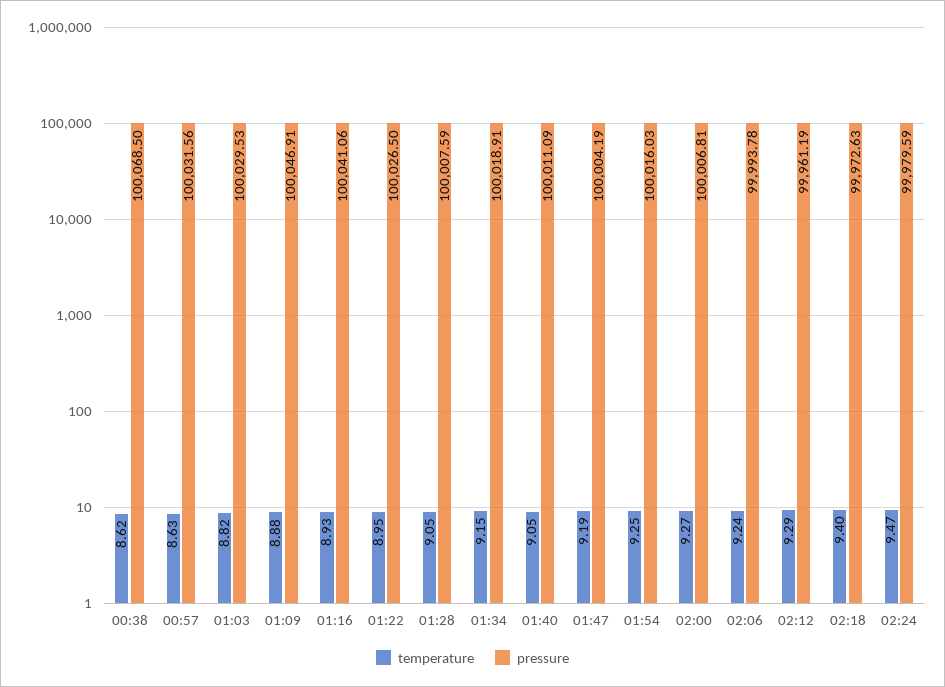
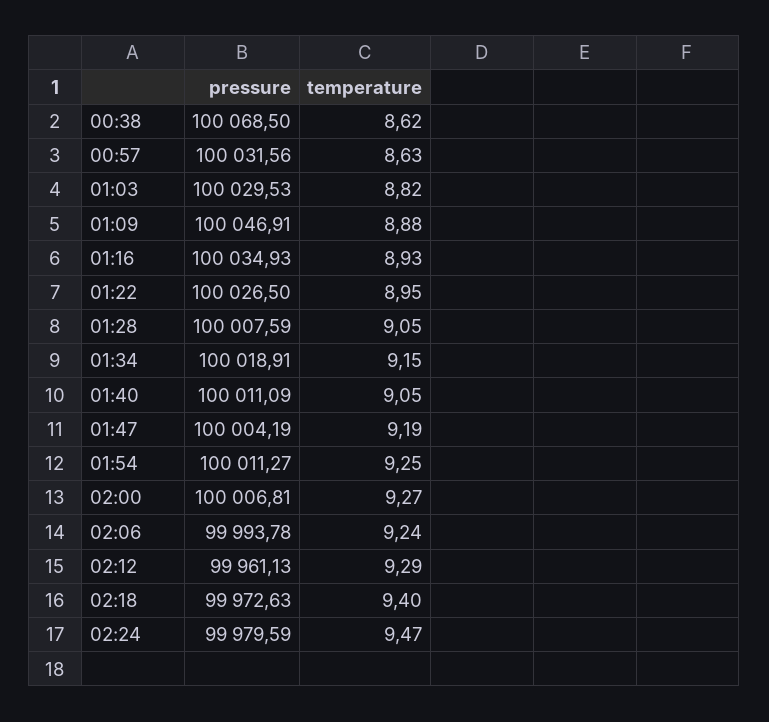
pressure, 01:16: 100041.06 -> 100034.93
pressure, 01:54: 100016.03 -> 100011.27
pressure, 02:12: 99961.19 -> 99961.13

